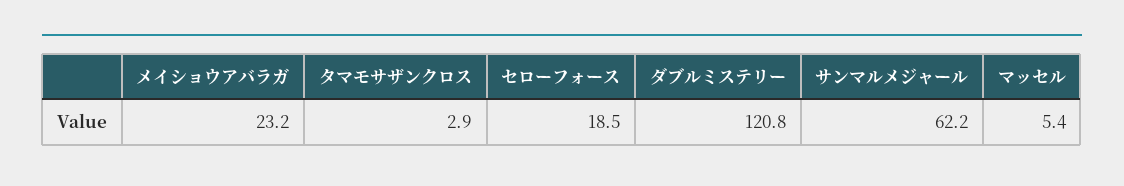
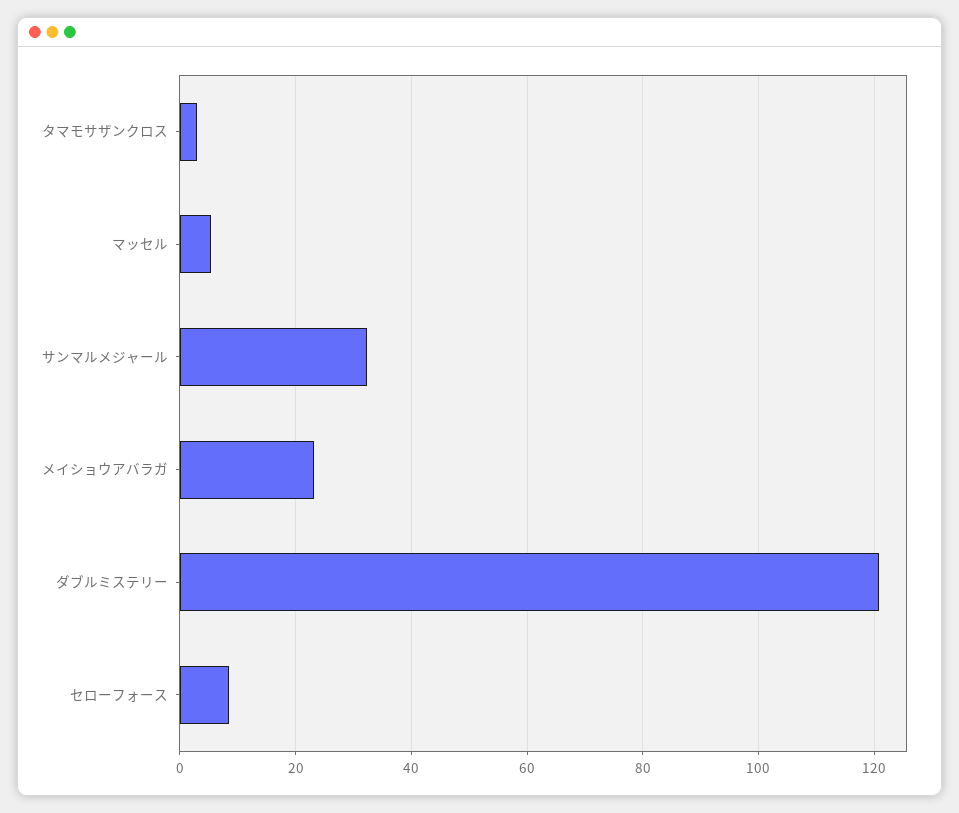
セローフォース: 18.5 -> 8
サンマルメジャール: 62.2 -> 32

